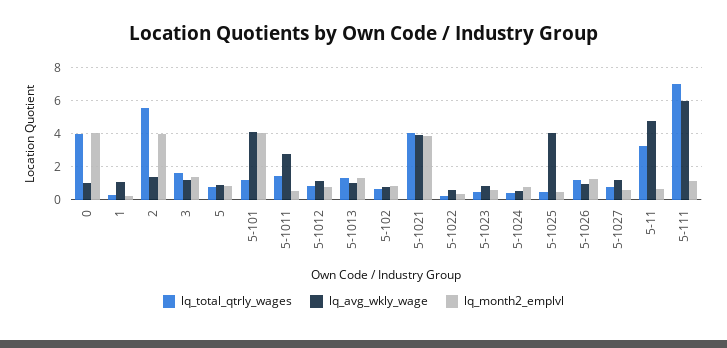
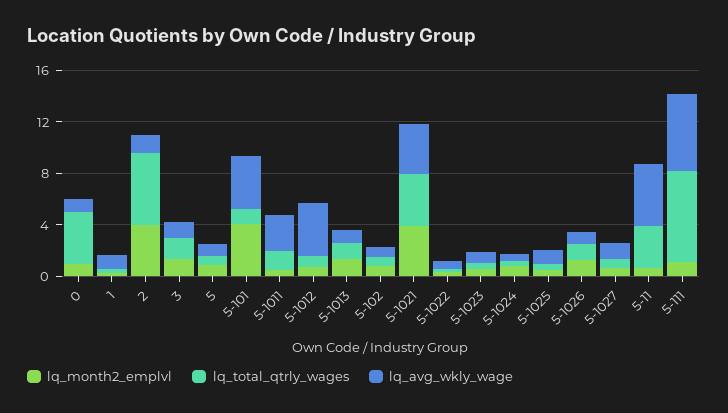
lq_month2_emplvl, 0: 4 -> 1
lq_avg_wkly_wage, 5-1012: 1 -> 4
lq_avg_wkly_wage, 5-1025: 4 -> 1

